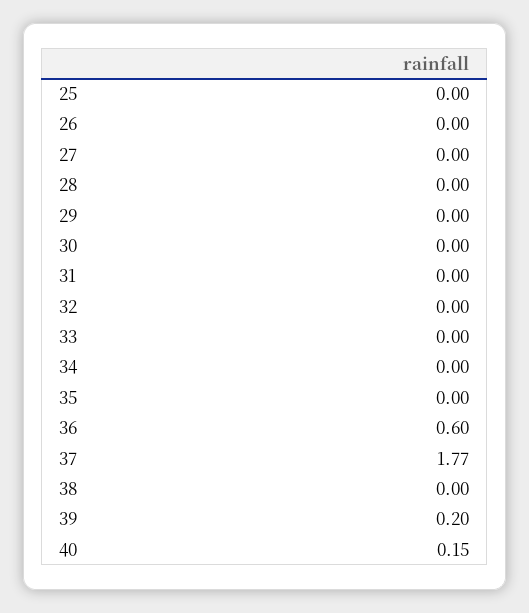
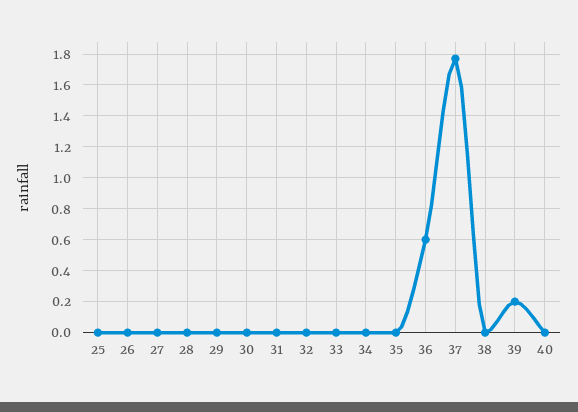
40: 0.15 -> 0

